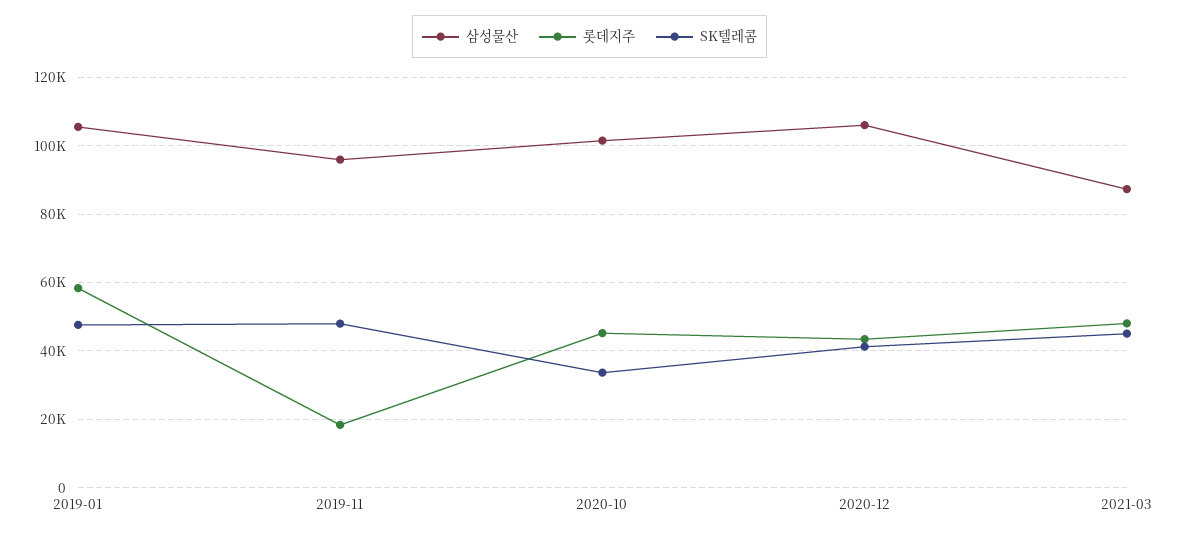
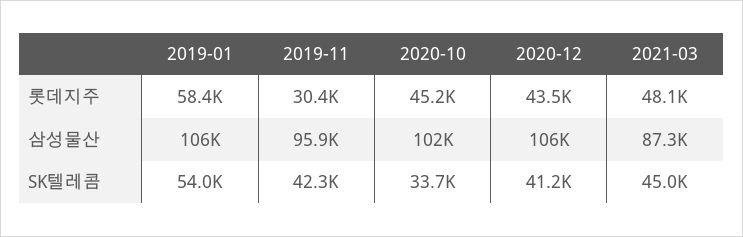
SK텔레콤, 2019-01: 48000 -> 54000
롯데지주, 2019-11: 18000 -> 30400
SK텔레콤, 2019-11: 48000 -> 42300

